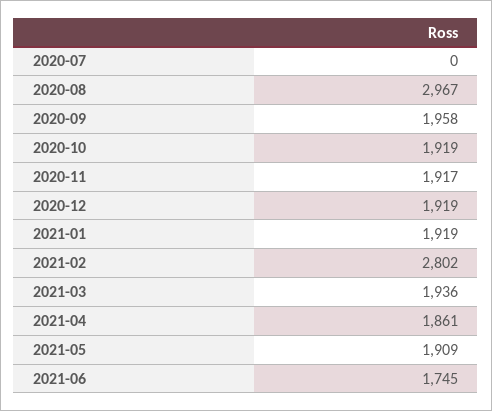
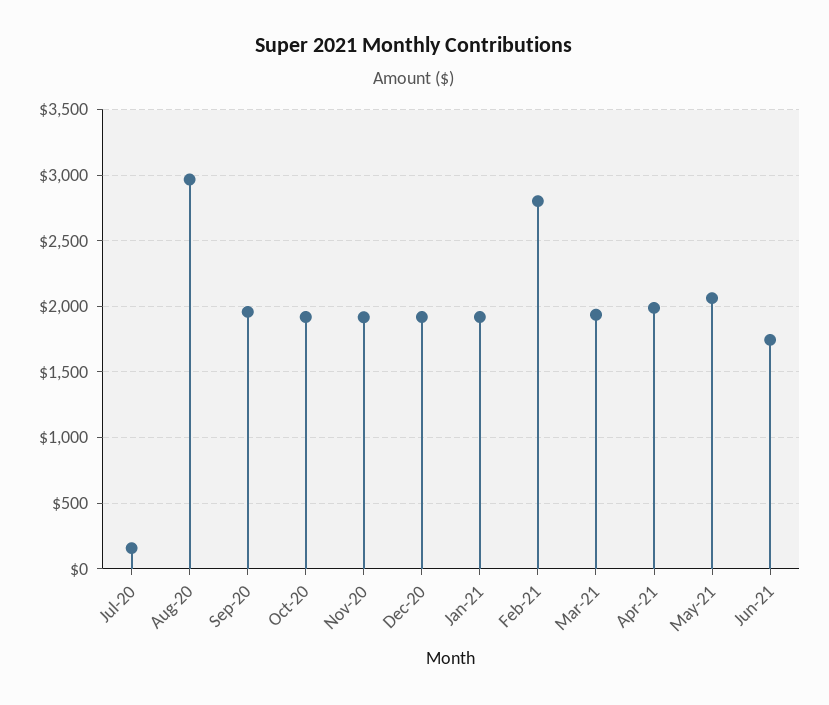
2020-07: 0 -> 150
2021-04: 1861 -> 2000
2021-05: 1909 -> 2050

